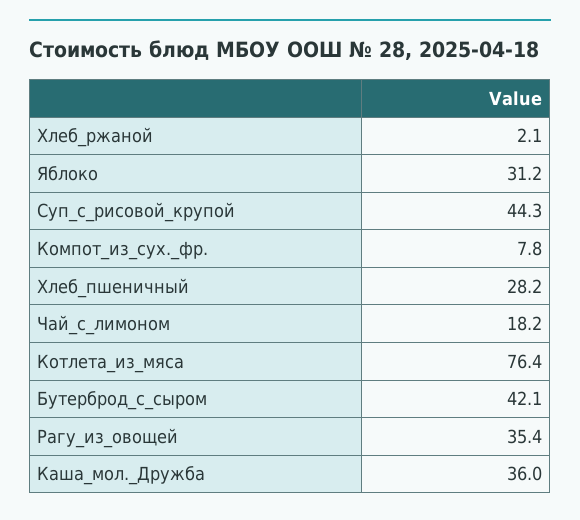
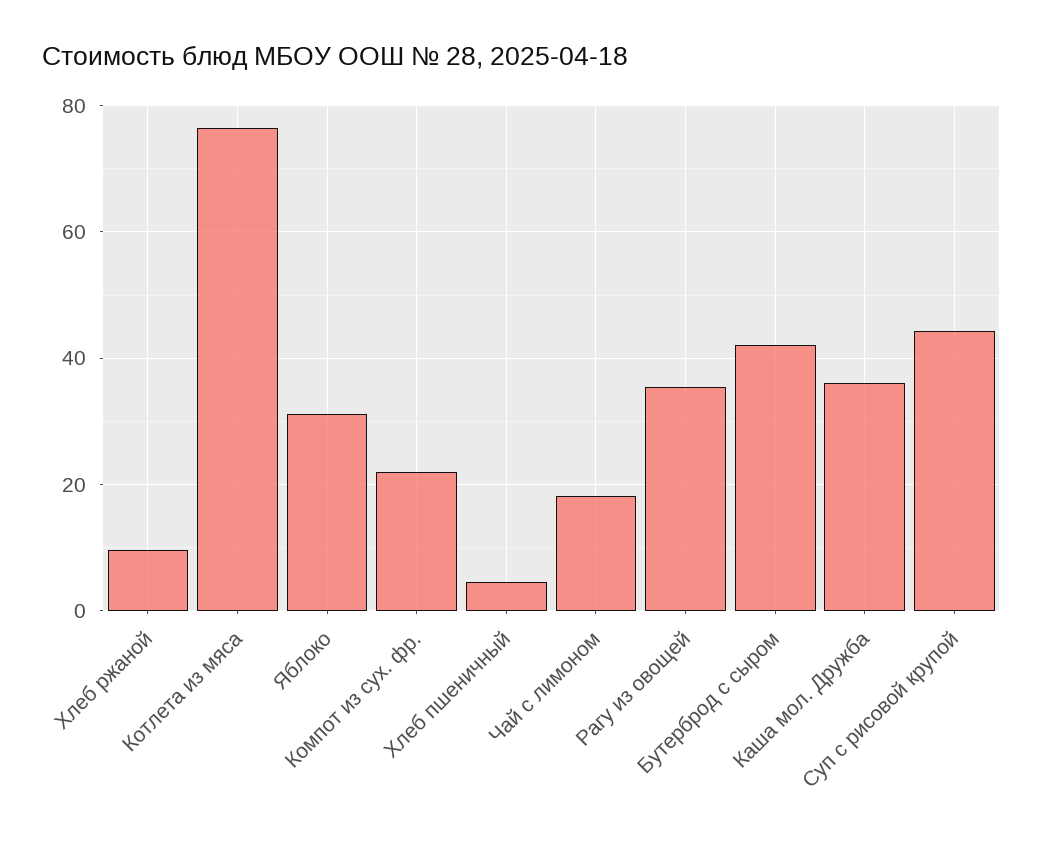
Хлеб_ржаной: 2.1 -> 10
Компот_из_сух._фр.: 7.8 -> 22
Хлеб_пшеничный: 28.2 -> 4

